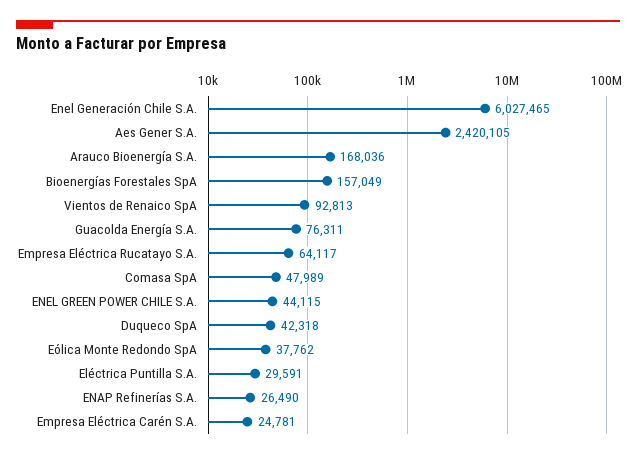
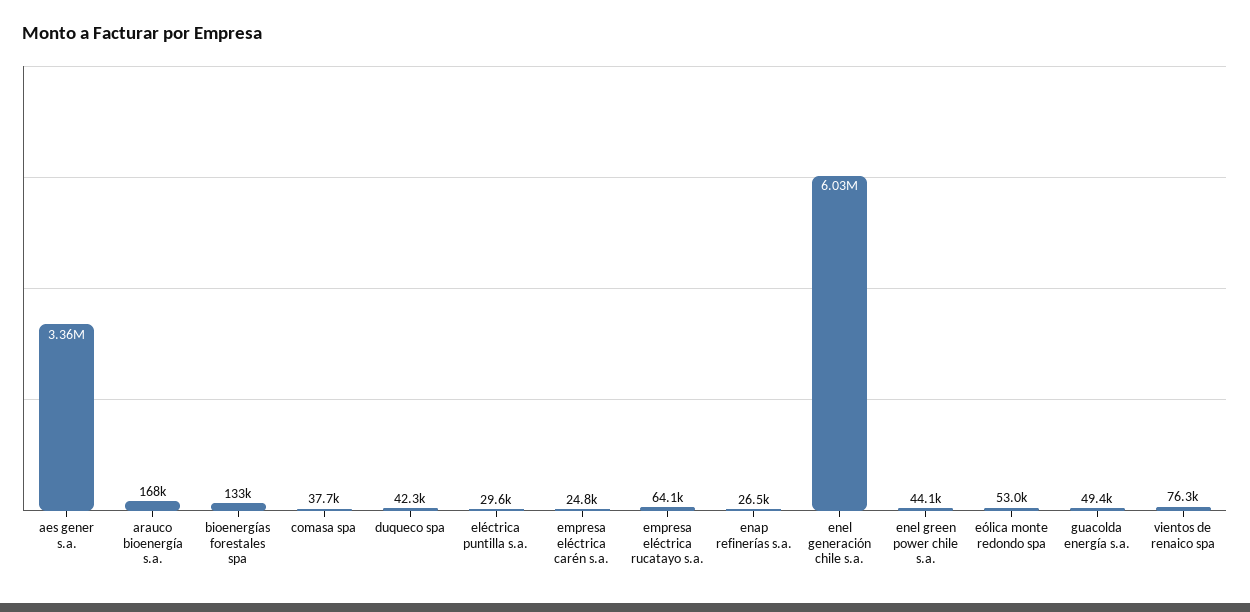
Aes Gener S.A.: 2420105 -> 3360000
Bioenergías Forestales SpA: 157049 -> 133000
Vientos de Renaico SpA: 92813 -> 76300
Guacolda Energía S.A.: 76311 -> 49400
Comasa SpA: 47989 -> 37700
Eólica Monte Redondo SpA: 37762 -> 53000

